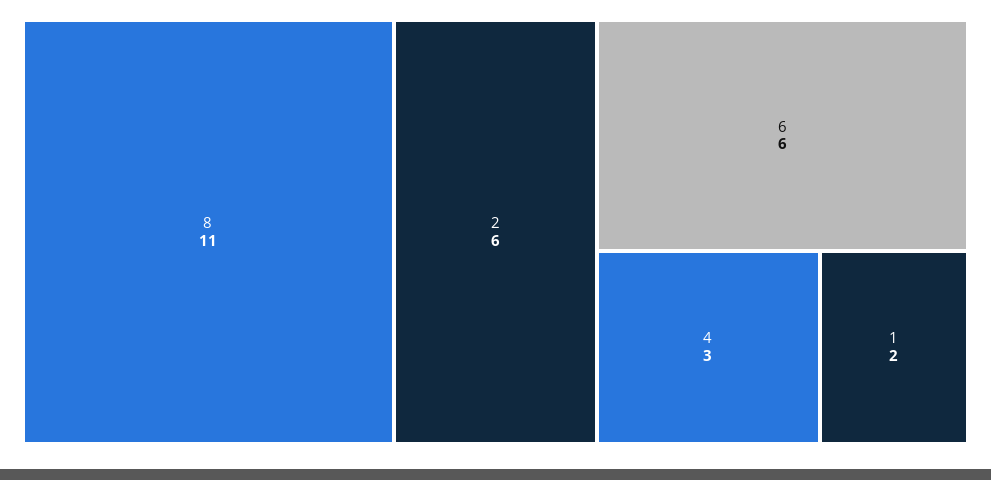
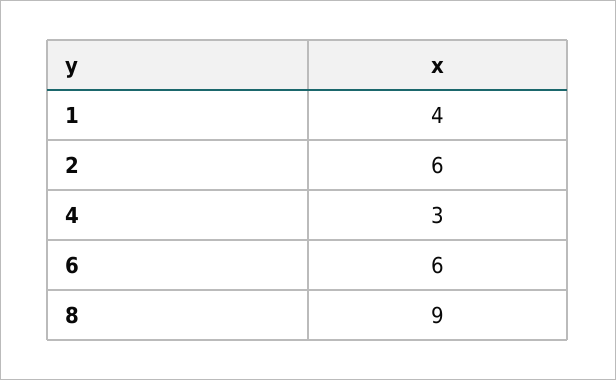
8: 11 -> 9
1: 2 -> 4

